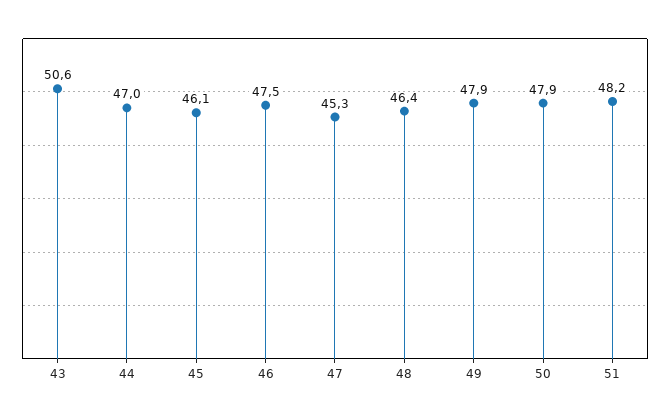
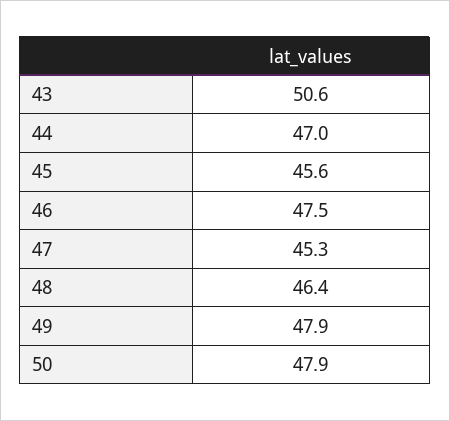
45: 46.1 -> 45.6
51: 48.2 -> none

